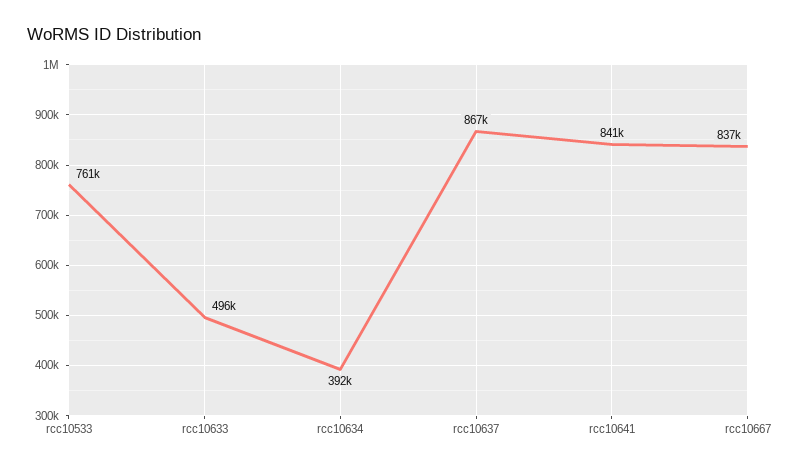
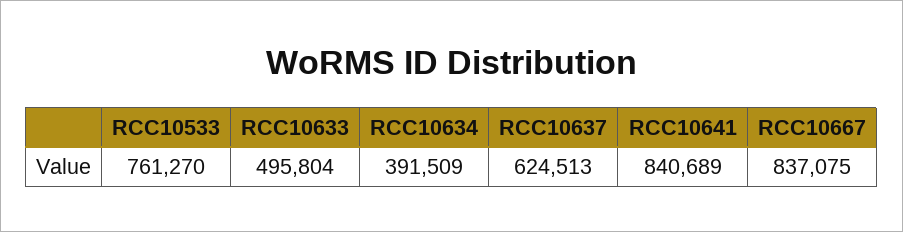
rcc10637: 867000 -> 624513

